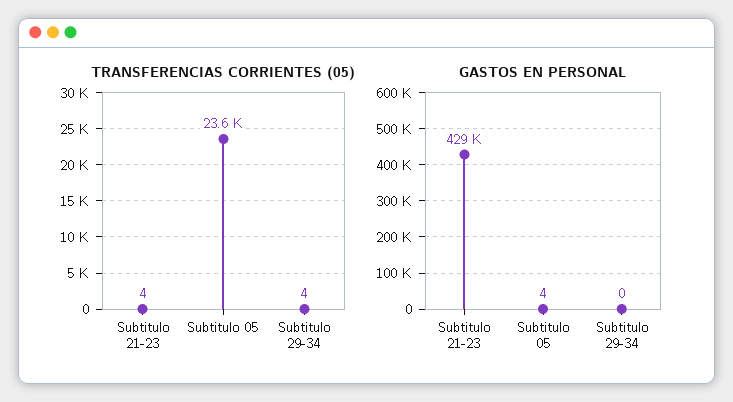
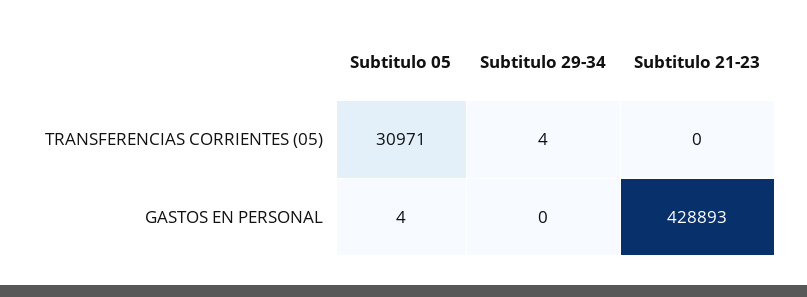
TRANSFERENCIAS CORRIENTES (05), Subtitulo 21-23: 4 -> 0
TRANSFERENCIAS CORRIENTES (05), Subtitulo 05: 23600 -> 30971

